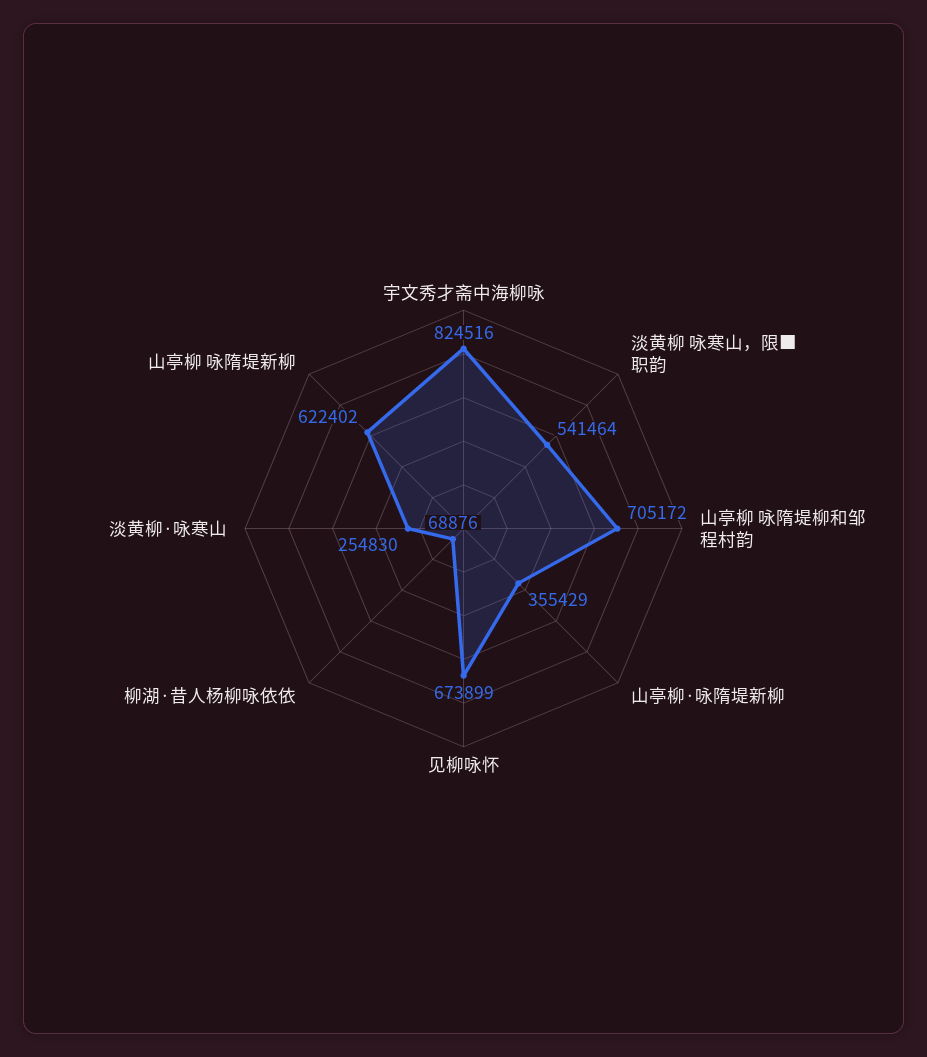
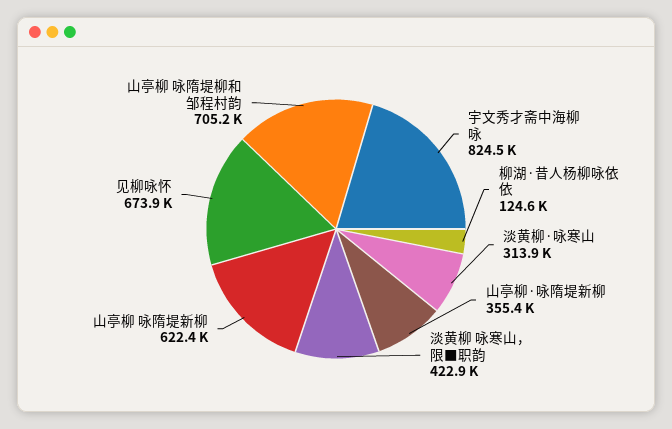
淡黄柳 咏寒山，限■职韵: 541464 -> 422900
柳湖·昔人杨柳咏依依: 68876 -> 124600
淡黄柳·咏寒山: 254830 -> 313900

